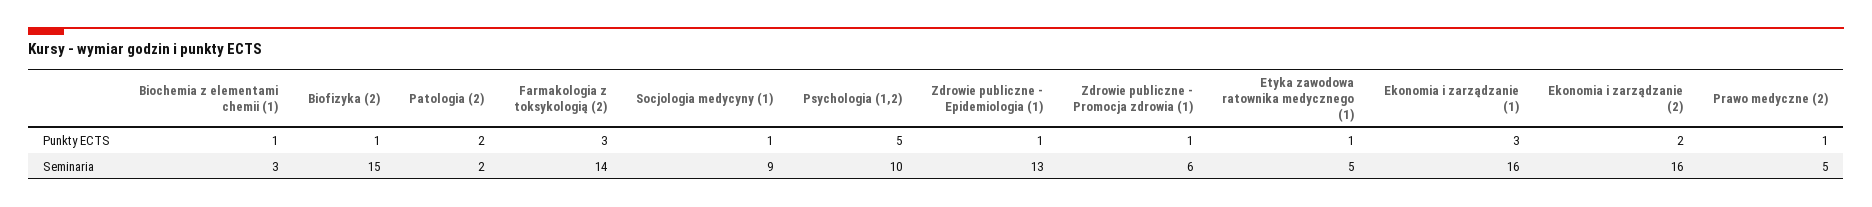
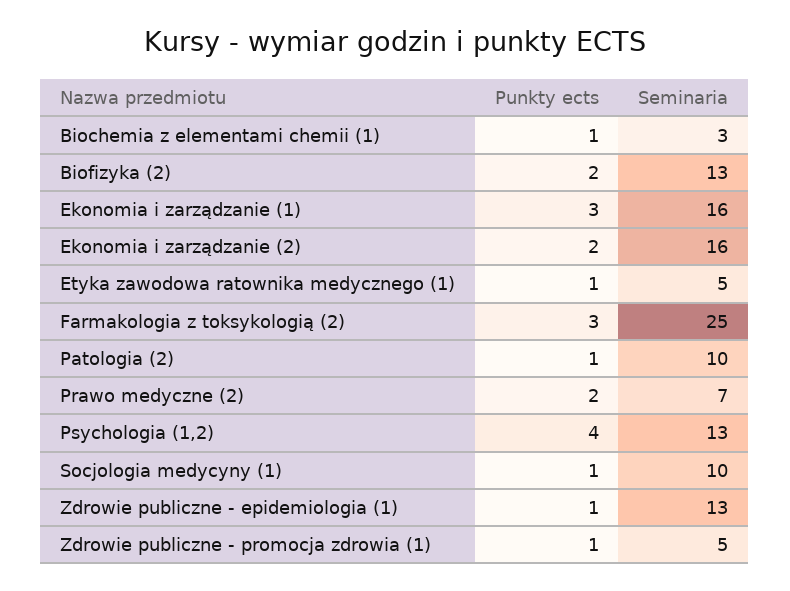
Biofizyka (2), Punkty ECTS: 1 -> 2
Patologia (2), Punkty ECTS: 2 -> 1
Psychologia (1,2), Punkty ECTS: 5 -> 4
Prawo medyczne (2), Punkty ECTS: 1 -> 2
Biofizyka (2), Seminaria: 15 -> 13
Patologia (2), Seminaria: 2 -> 10
Farmakologia z toksykologią (2), Seminaria: 14 -> 25
Socjologia medycyny (1), Seminaria: 9 -> 10
Psychologia (1,2), Seminaria: 10 -> 13
Zdrowie publiczne - Promocja zdrowia (1), Seminaria: 6 -> 5
Prawo medyczne (2), Seminaria: 5 -> 7

